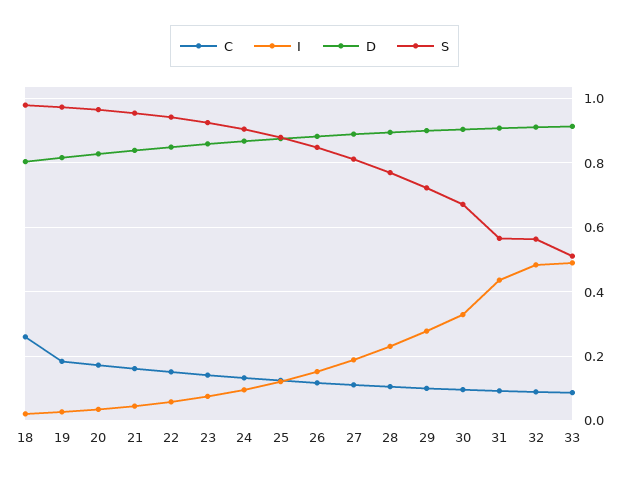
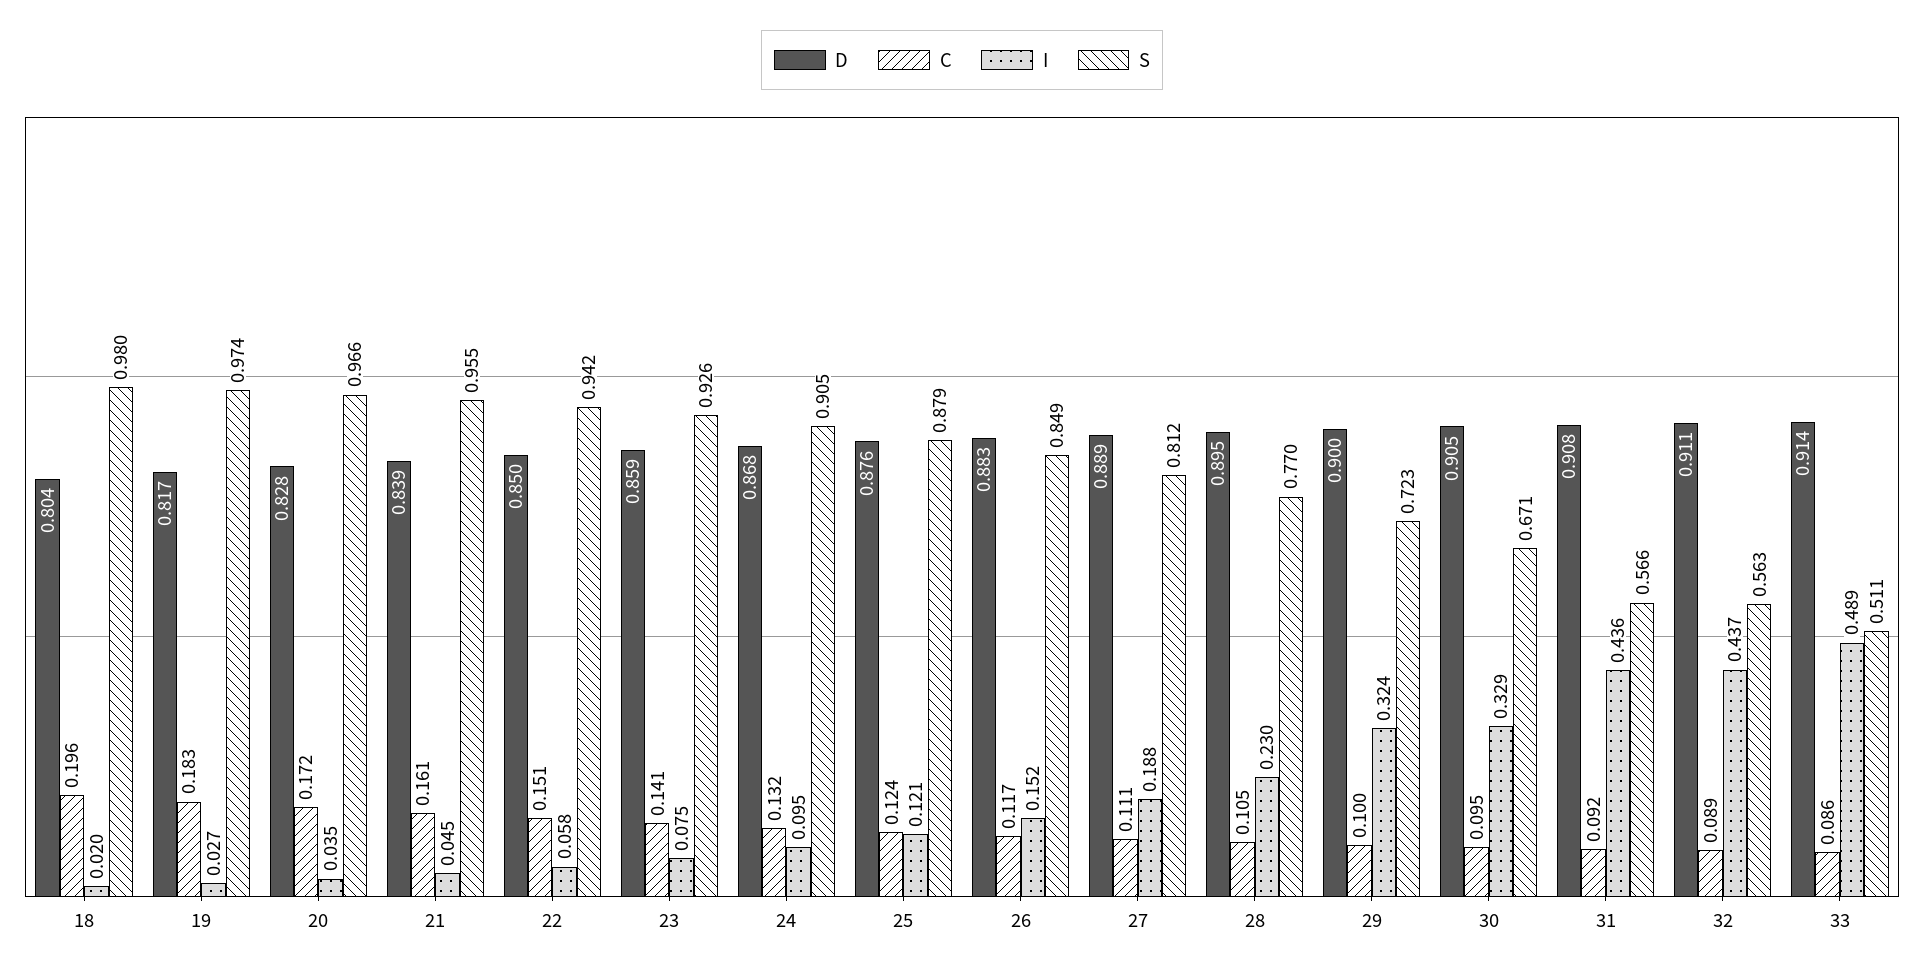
C, 18: 0.26 -> 0.196
I, 29: 0.28 -> 0.324
I, 32: 0.48 -> 0.437

